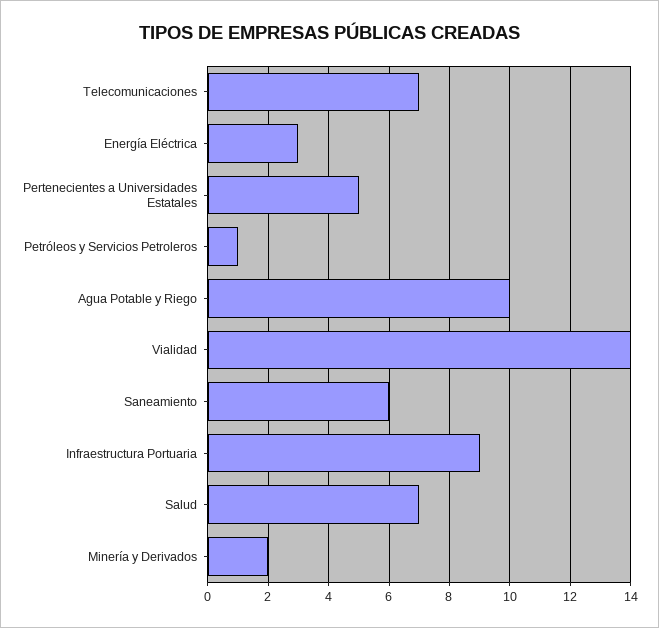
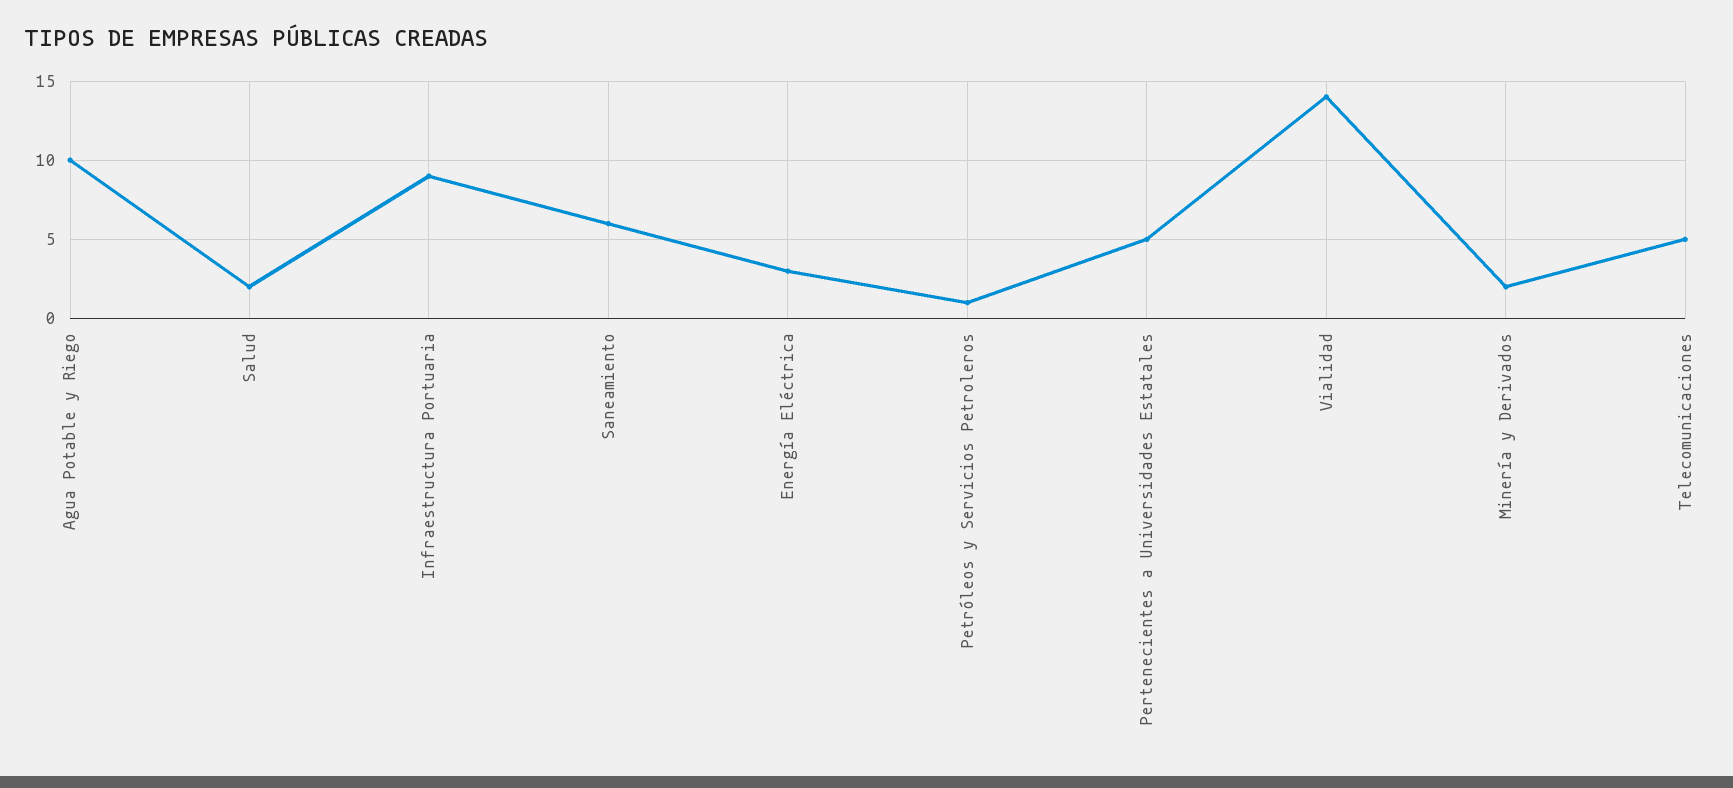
Telecomunicaciones: 7 -> 5
Salud: 7 -> 2

